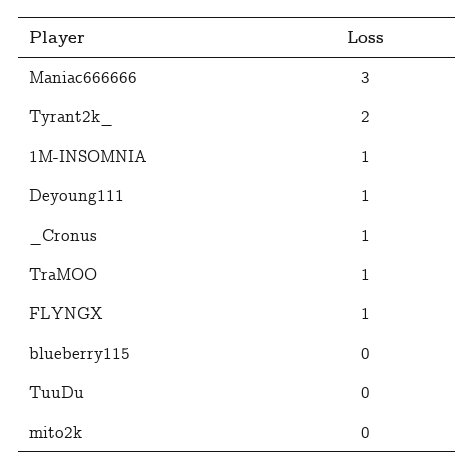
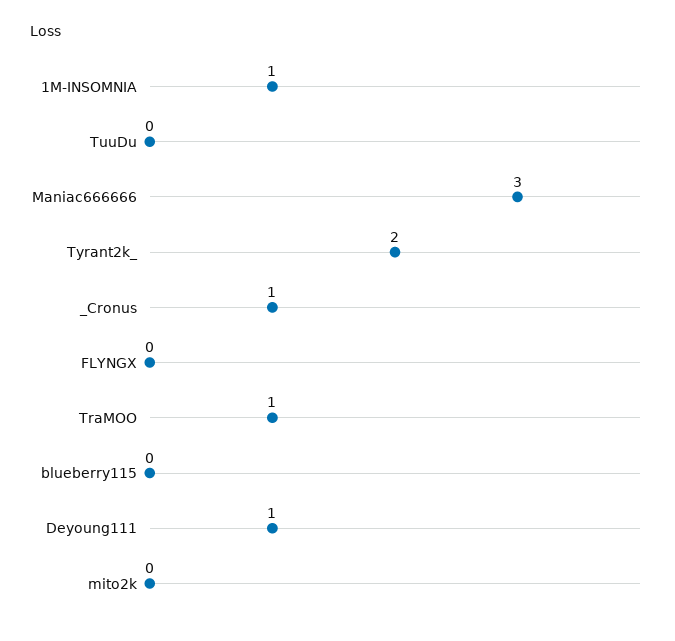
FLYNGX: 1 -> 0

